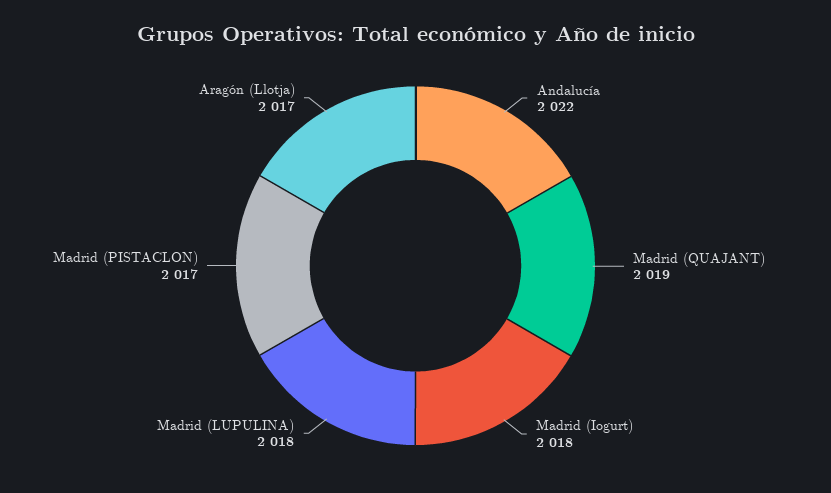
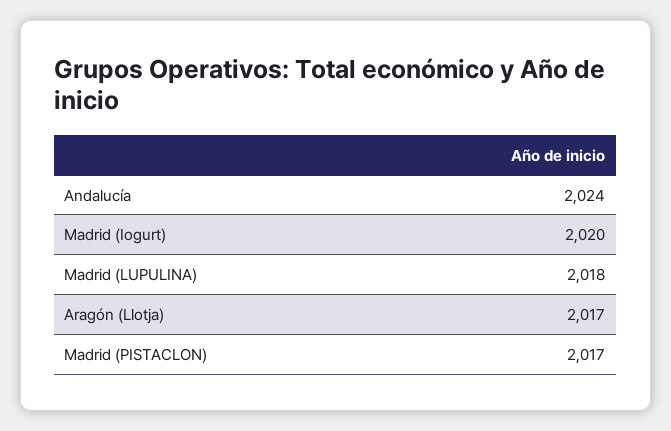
Andalucía: 2022 -> 2024
Madrid (QUAJANT): 2019 -> none
Madrid (Iogurt): 2018 -> 2020

